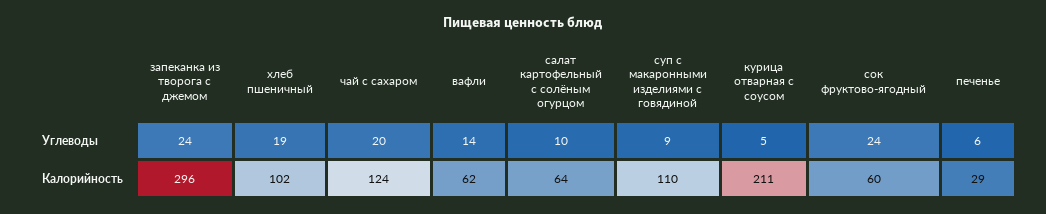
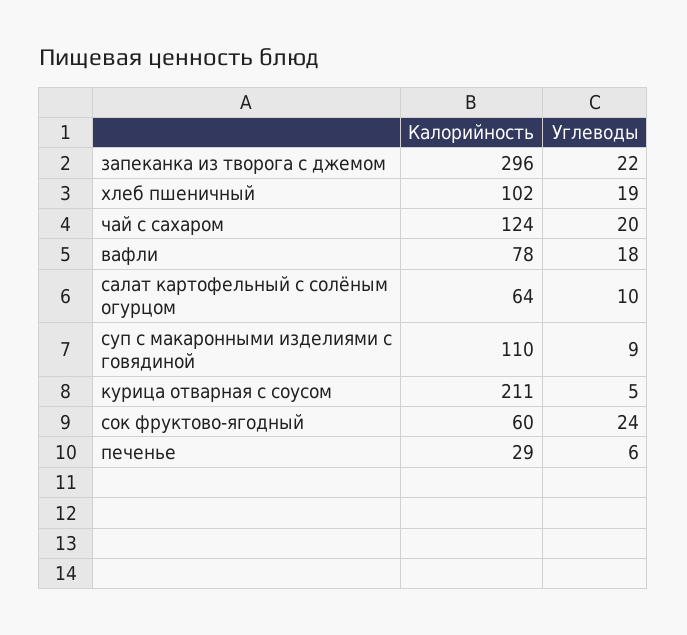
запеканка из творога с джемом, Углеводы: 24 -> 22
вафли, Углеводы: 14 -> 18
вафли, Калорийность: 62 -> 78

